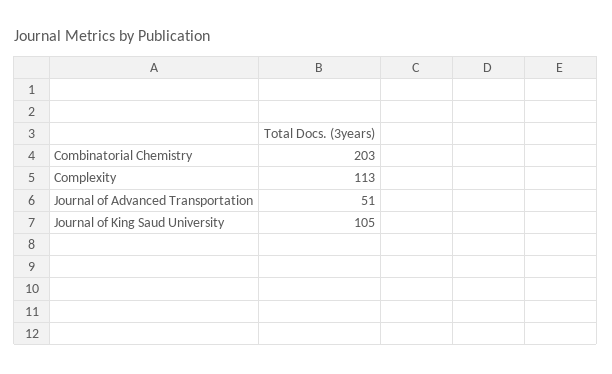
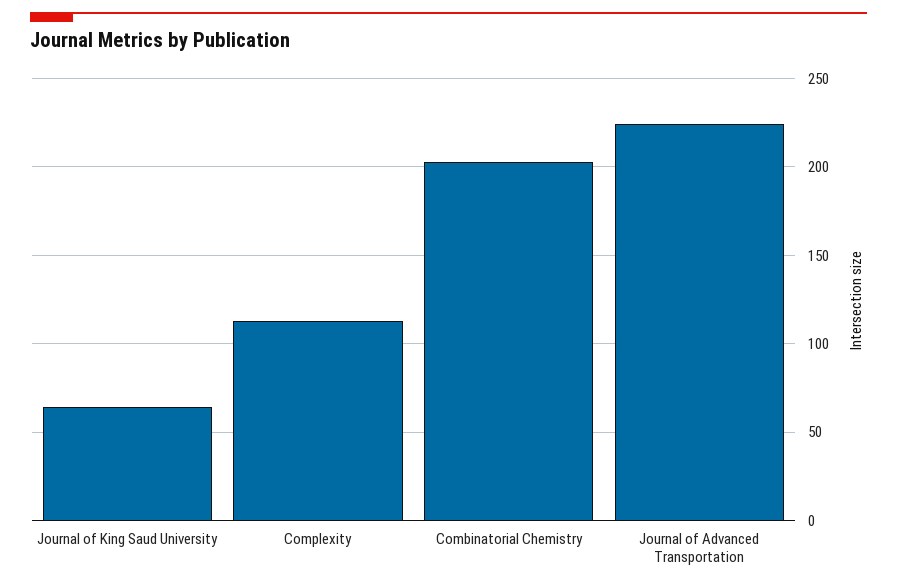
Journal of Advanced Transportation: 51 -> 225
Journal of King Saud University: 105 -> 65

